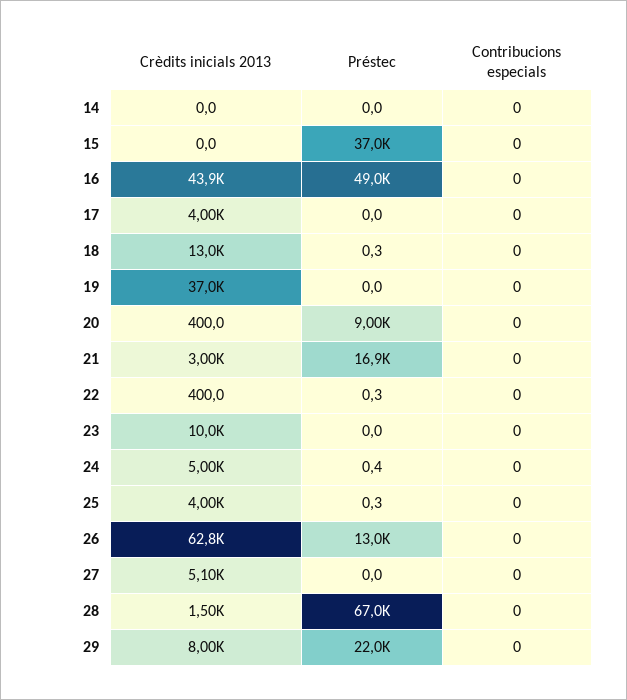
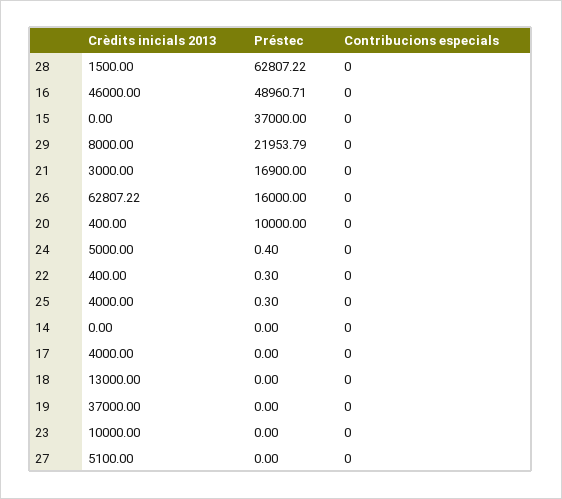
Crèdits inicials 2013, 16: 43900 -> 46000
Préstec, 18: 0.3 -> 0
Préstec, 20: 9000 -> 10000
Préstec, 26: 13000 -> 16000
Préstec, 28: 67000 -> 62807.22

